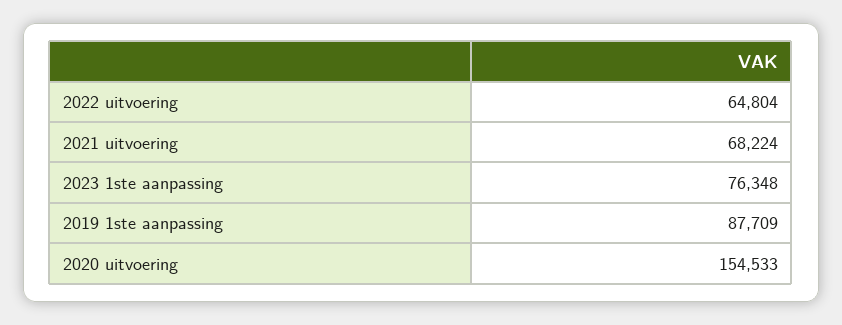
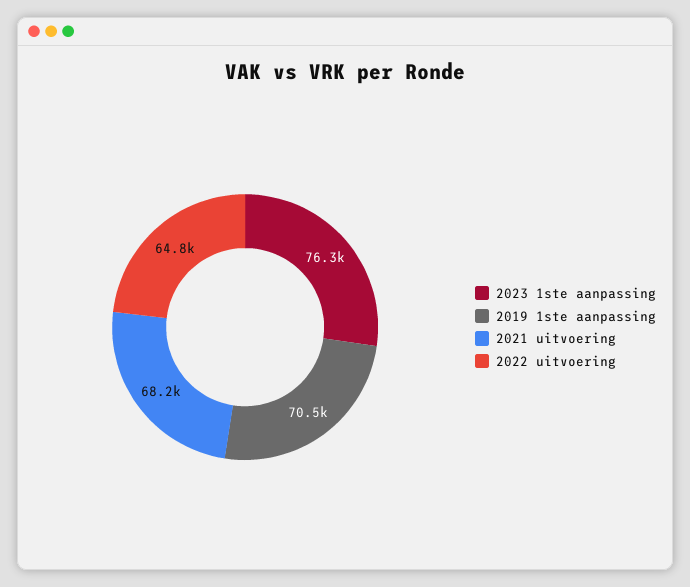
2019 1ste aanpassing: 87709 -> 70500
2020 uitvoering: 154533 -> none

